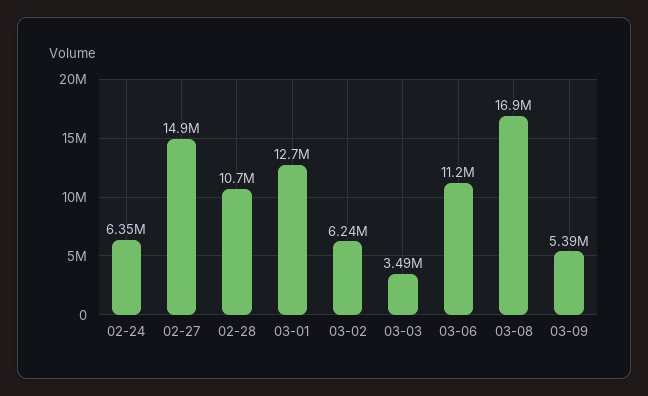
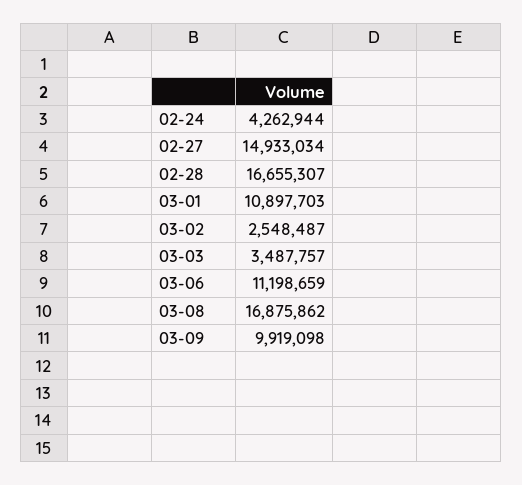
02-24: 6350000 -> 4262944
02-28: 10700000 -> 16655307
03-01: 12700000 -> 10897703
03-02: 6240000 -> 2548487
03-09: 5390000 -> 9919098

